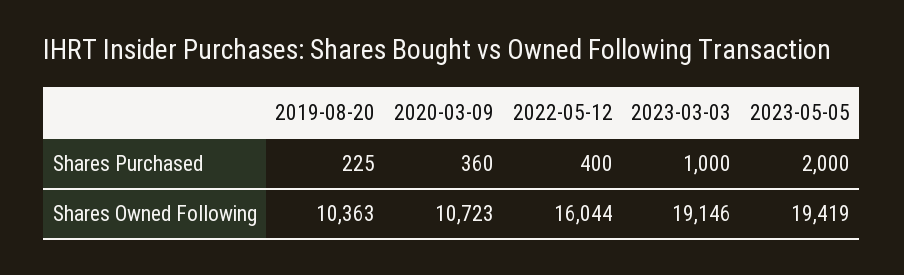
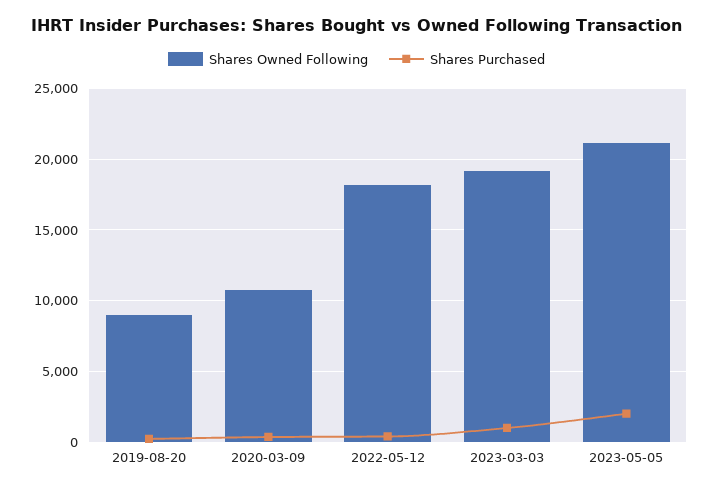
Shares Owned Following, 2019-08-20: 10363 -> 9000
Shares Owned Following, 2022-05-12: 16044 -> 18000
Shares Owned Following, 2023-05-05: 19419 -> 21000

